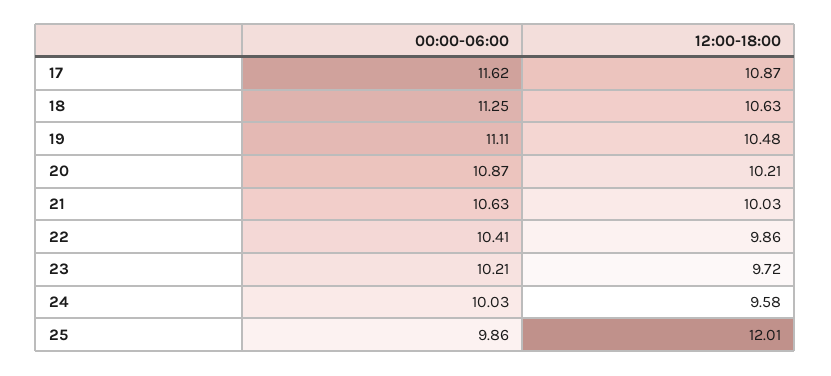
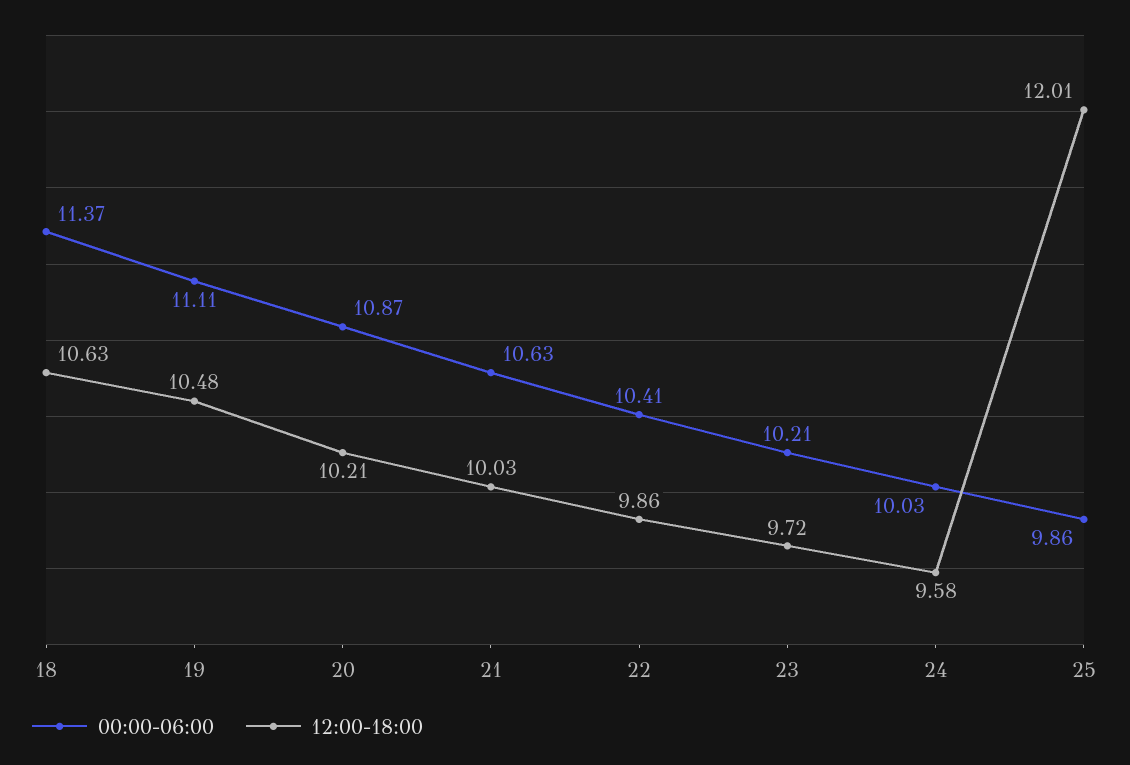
00:00-06:00, 17: 11.62 -> none
12:00-18:00, 17: 10.87 -> none
00:00-06:00, 18: 11.25 -> 11.37

